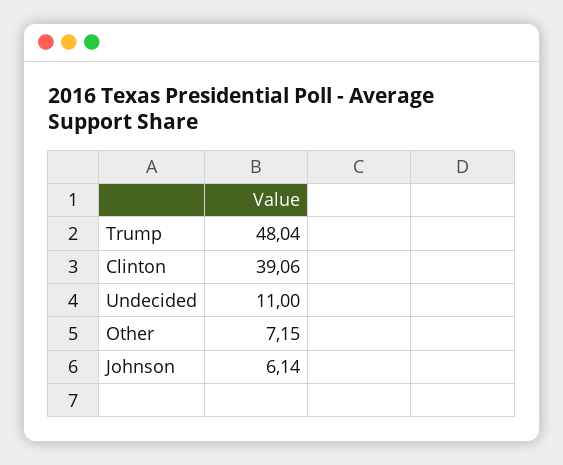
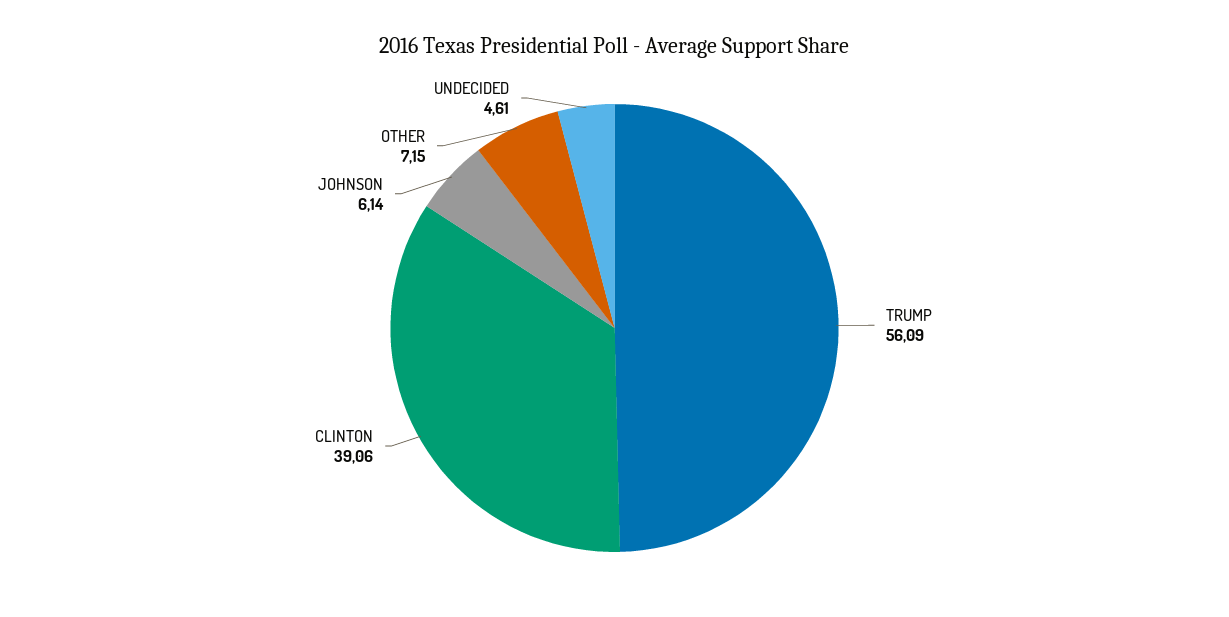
Trump: 48.04 -> 56.09
Undecided: 11 -> 4.61

